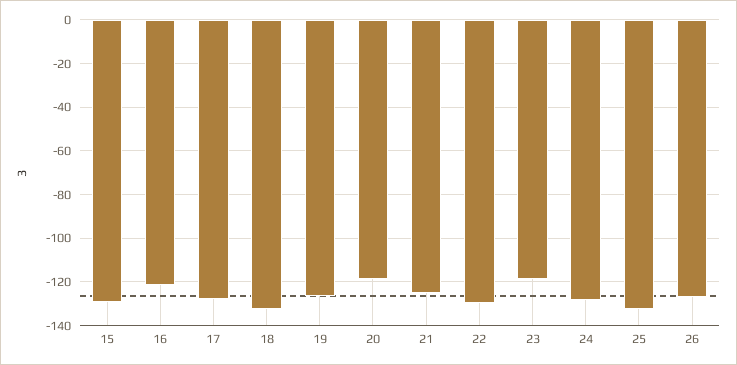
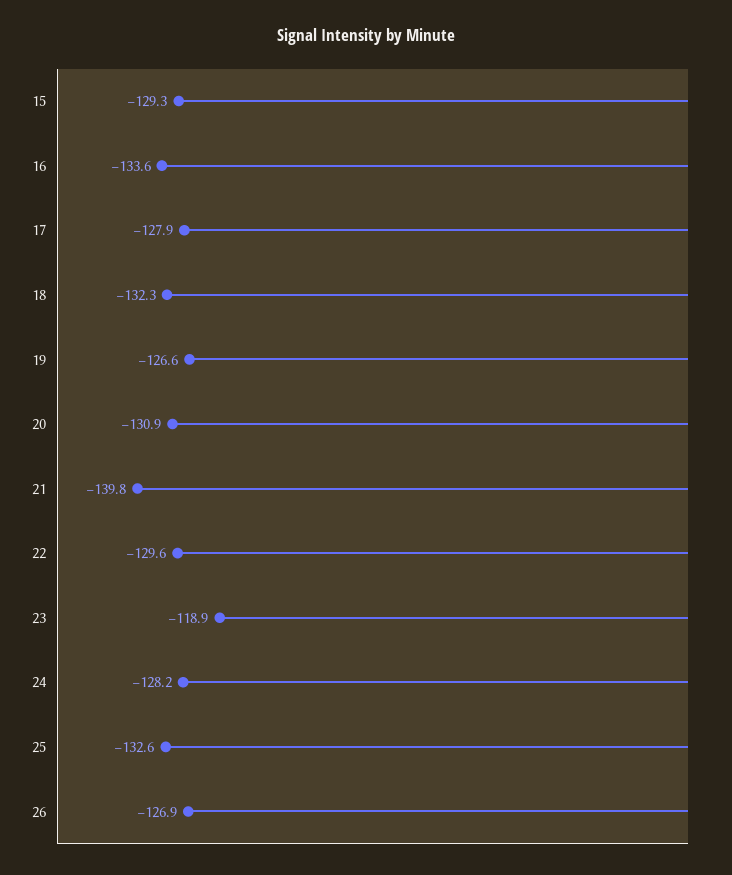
16: -120 -> -133.6
20: -120 -> -130.9
21: -125 -> -139.8

